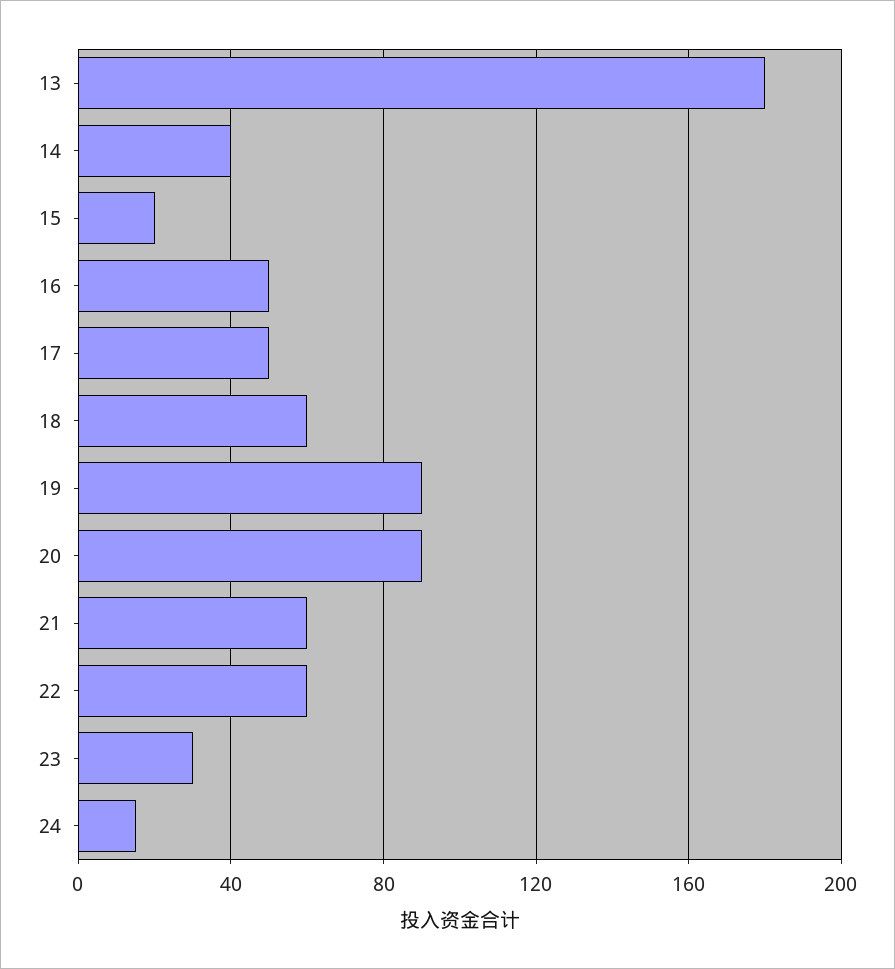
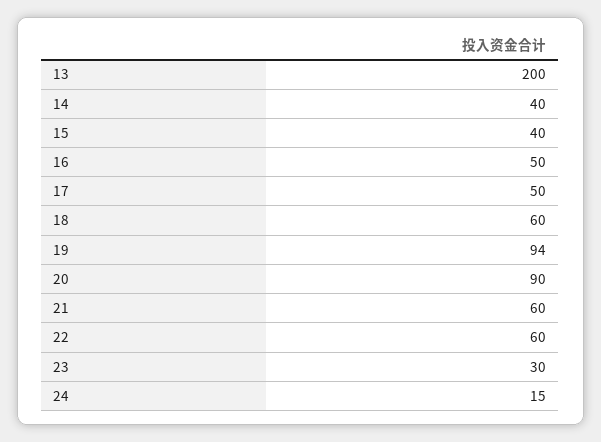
13: 180 -> 200
15: 20 -> 40
19: 90 -> 94

